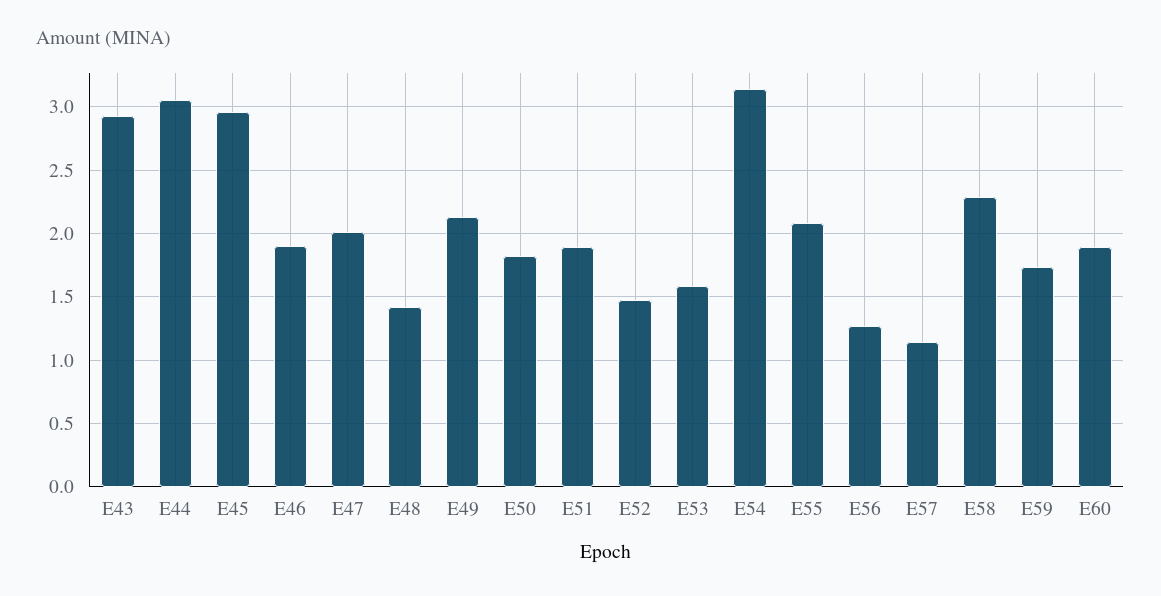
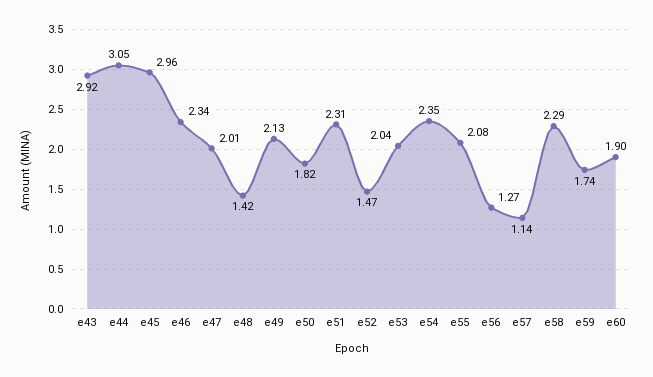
E46: 1.9 -> 2.34
E51: 1.9 -> 2.31
E53: 1.6 -> 2.04
E54: 3.15 -> 2.35

